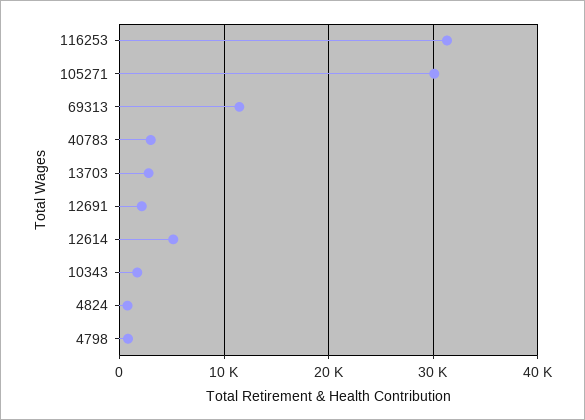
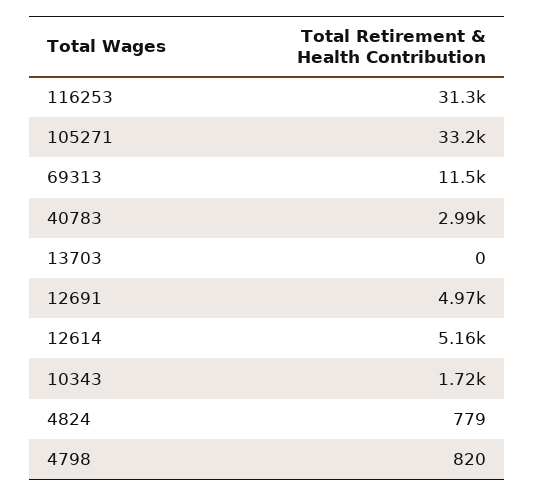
105271: 30000 -> 33200
13703: 3000 -> 0
12691: 2000 -> 4970

